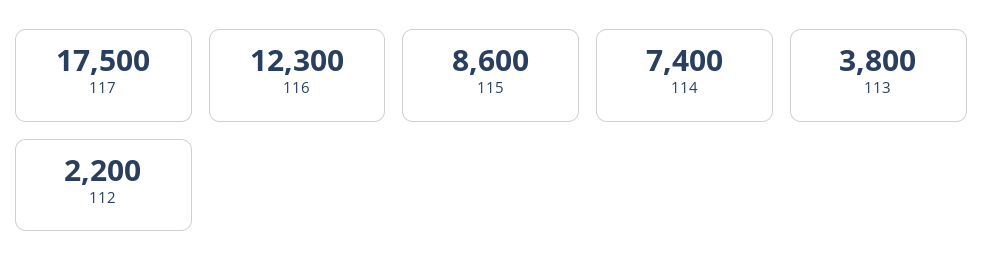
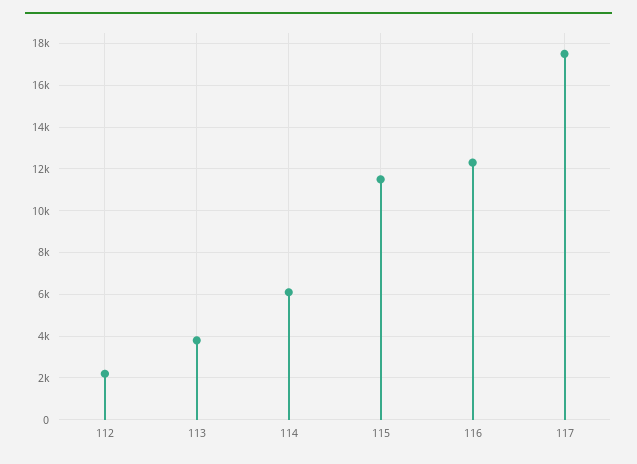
115: 8600 -> 11500
114: 7400 -> 6000

